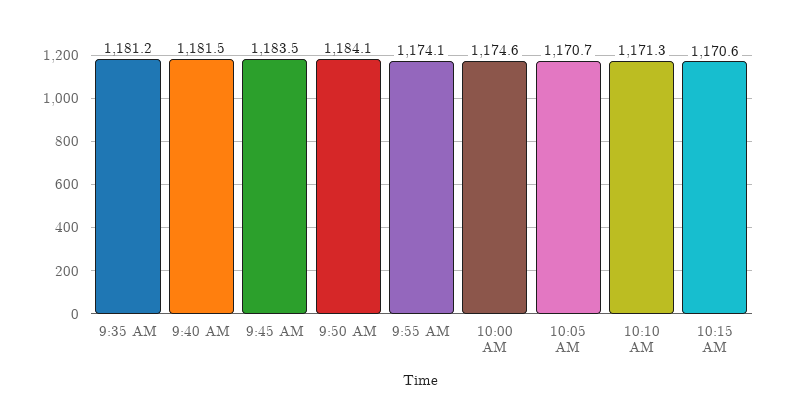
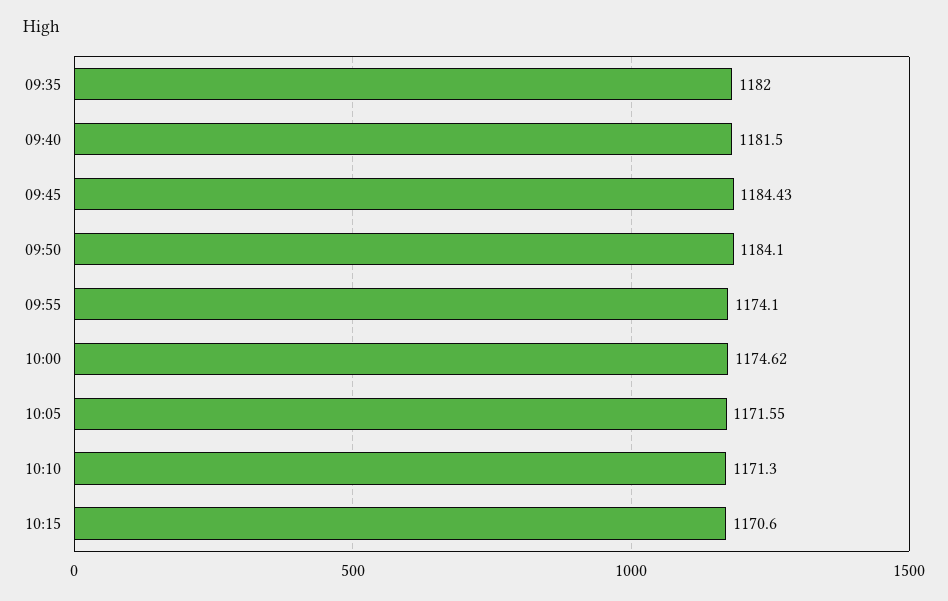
9:35 AM: 1181.2 -> 1182
9:45 AM: 1183.5 -> 1184.43
10:05 AM: 1170.7 -> 1171.55

